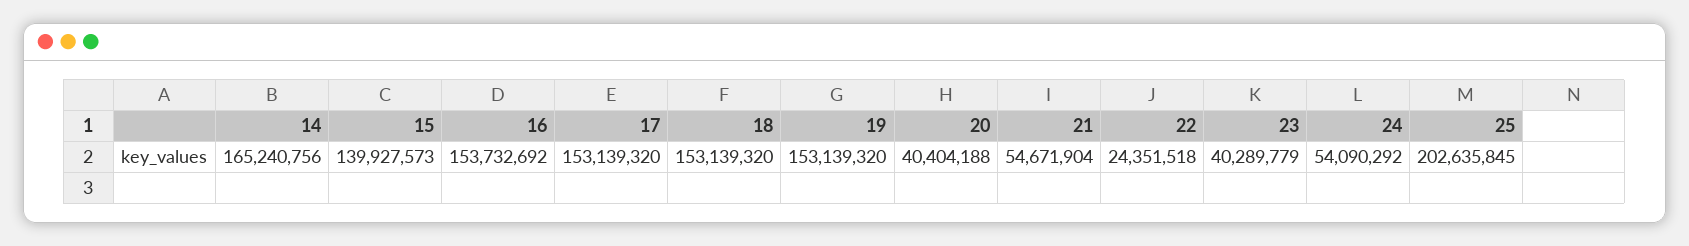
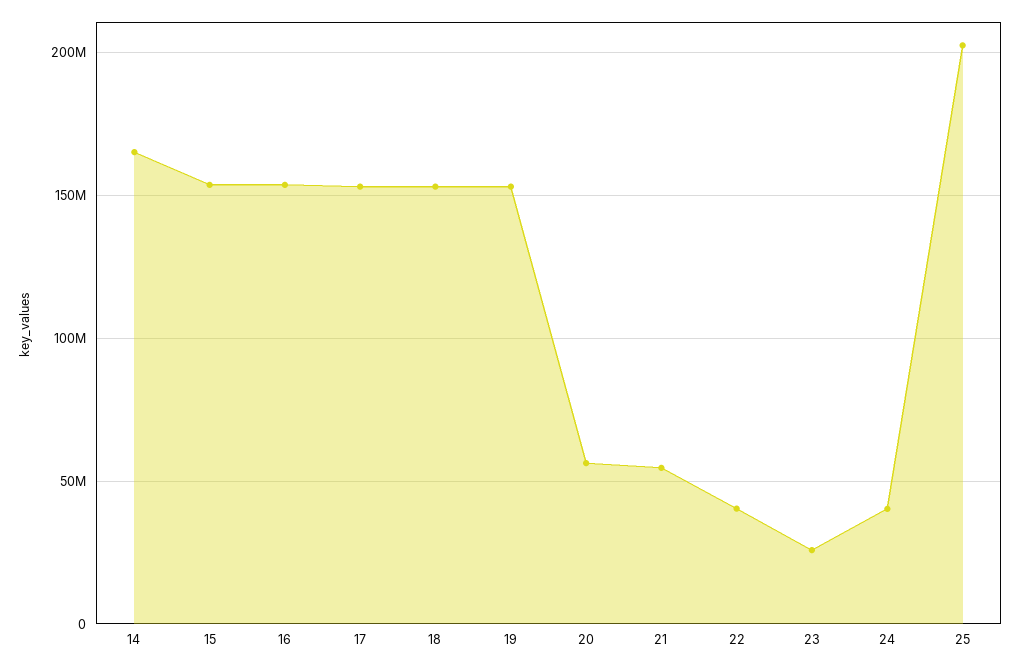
15: 139927573 -> 155000000
20: 40404188 -> 55000000
22: 24351518 -> 40000000
23: 40289779 -> 25000000
24: 54090292 -> 40000000

